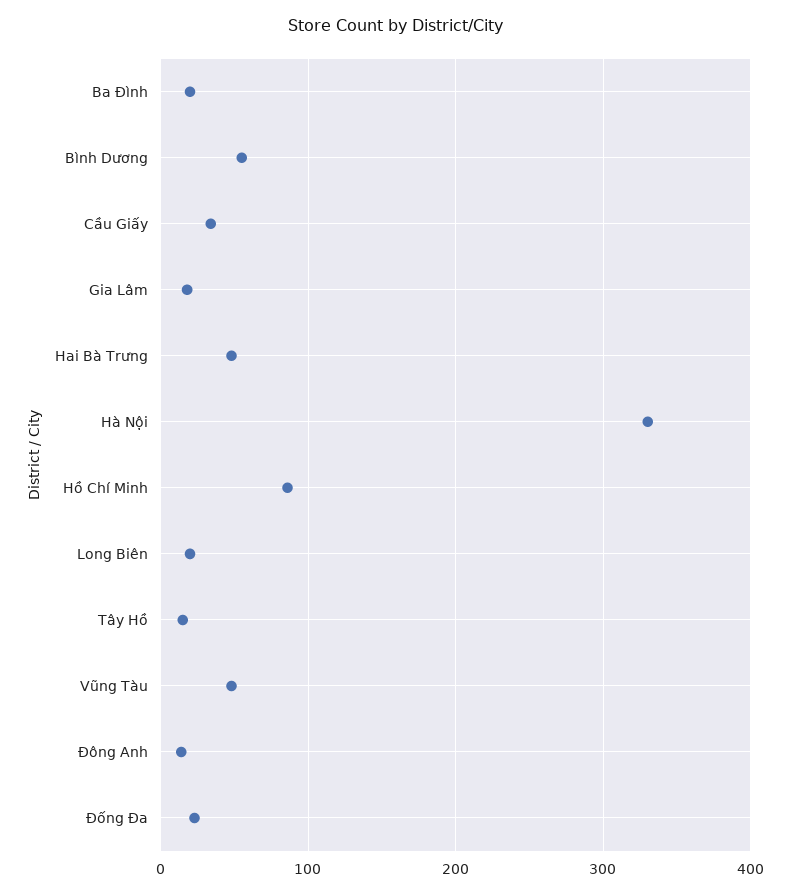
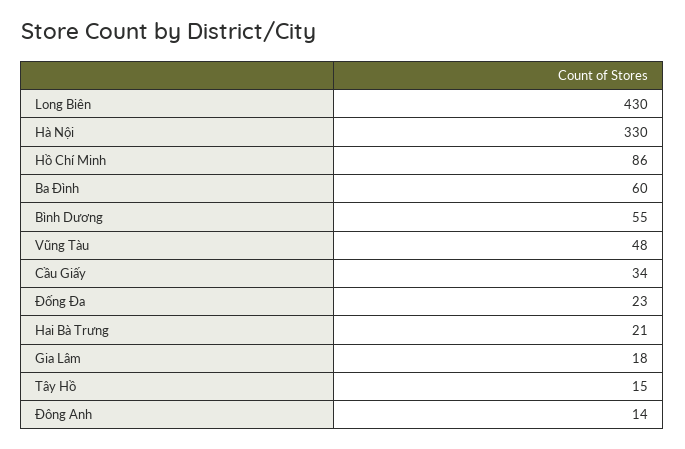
Ba Đình: 20 -> 60
Hai Bà Trưng: 50 -> 21
Long Biên: 20 -> 430

